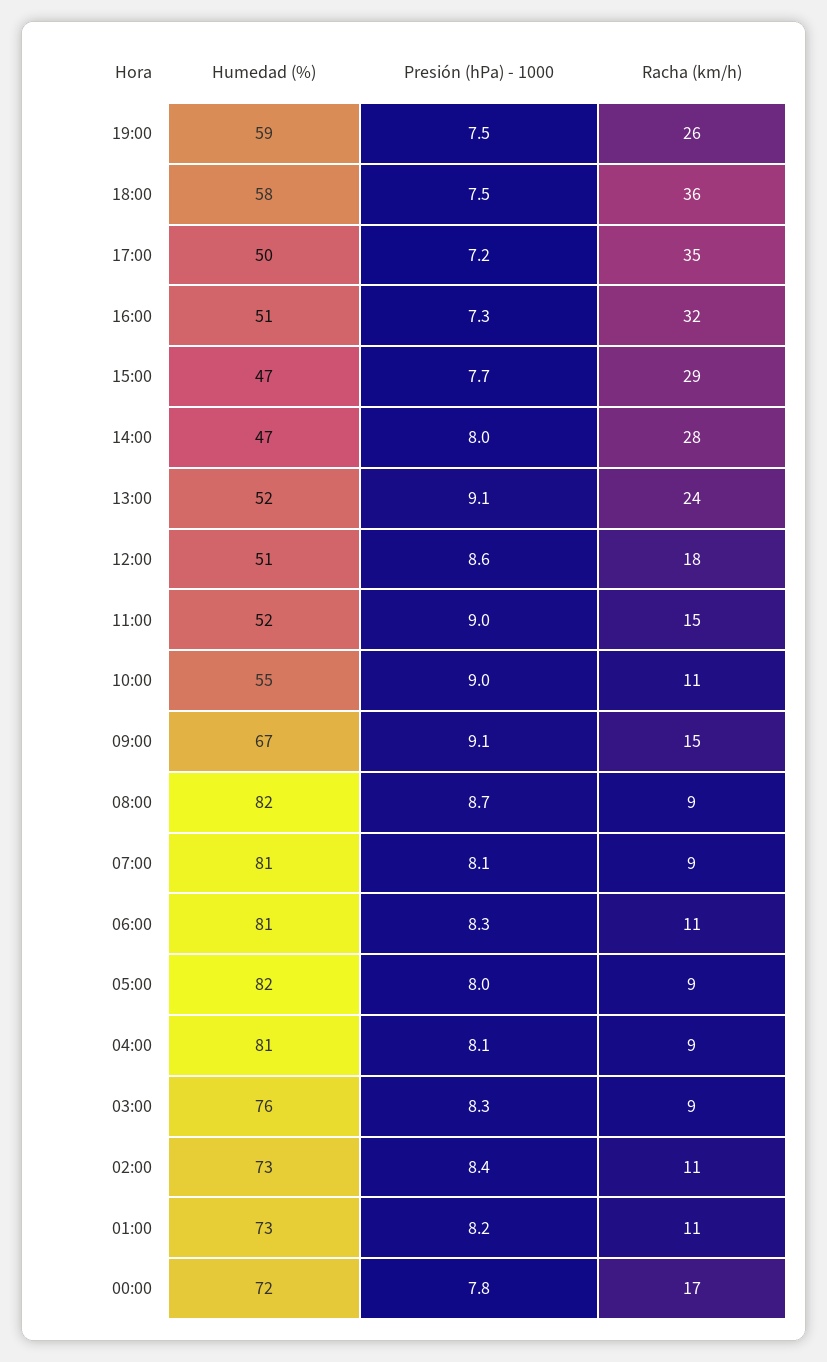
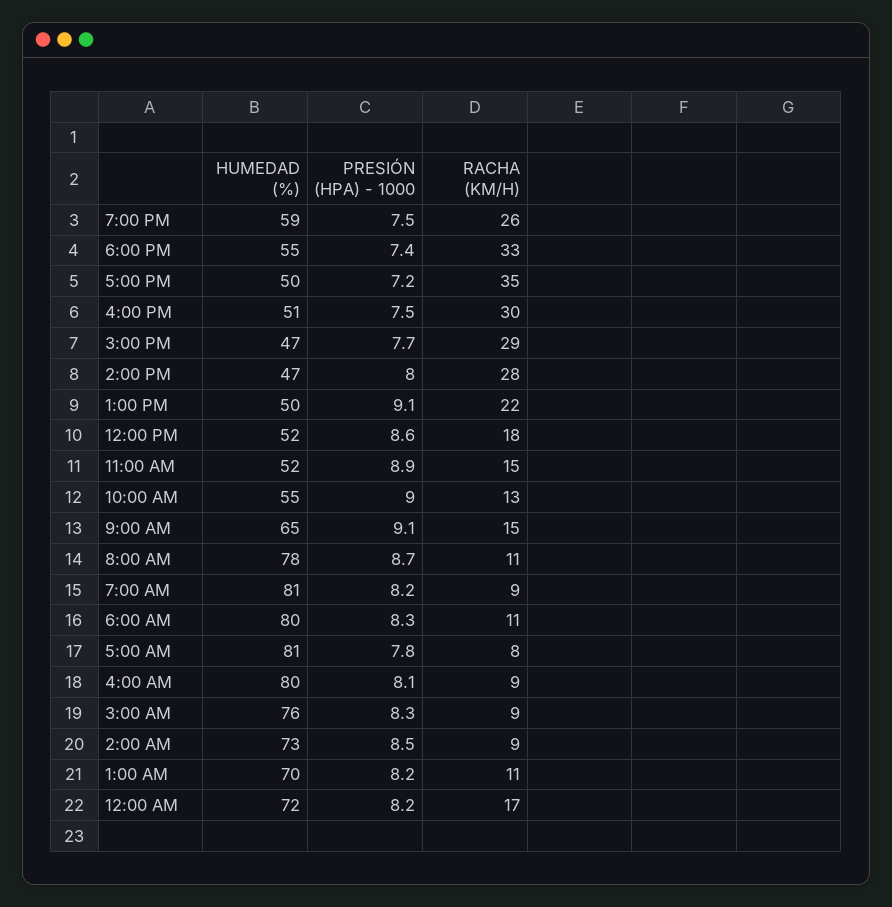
Humedad (%), 18:00: 58 -> 55
Presión (hPa) - 1000, 18:00: 7.5 -> 7.4
Racha (km/h), 18:00: 36 -> 33
Presión (hPa) - 1000, 16:00: 7.3 -> 7.5
Racha (km/h), 16:00: 32 -> 30
Humedad (%), 13:00: 52 -> 50
Racha (km/h), 13:00: 24 -> 22
Humedad (%), 12:00: 51 -> 52
Presión (hPa) - 1000, 11:00: 9 -> 8.9
Racha (km/h), 10:00: 11 -> 13
Humedad (%), 09:00: 67 -> 65
Humedad (%), 08:00: 82 -> 78
Racha (km/h), 08:00: 9 -> 11
Presión (hPa) - 1000, 07:00: 8.1 -> 8.2
Humedad (%), 06:00: 81 -> 80
Humedad (%), 05:00: 82 -> 81
Presión (hPa) - 1000, 05:00: 8 -> 7.8
Racha (km/h), 05:00: 9 -> 8
Humedad (%), 04:00: 81 -> 80
Presión (hPa) - 1000, 02:00: 8.4 -> 8.5
Racha (km/h), 02:00: 11 -> 9
Humedad (%), 01:00: 73 -> 70
Presión (hPa) - 1000, 00:00: 7.8 -> 8.2

